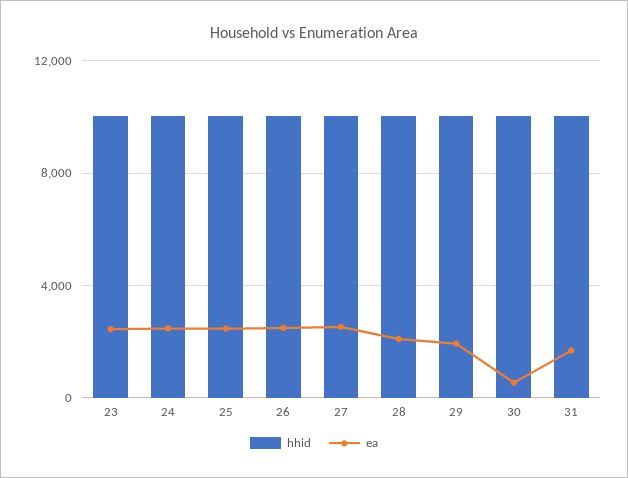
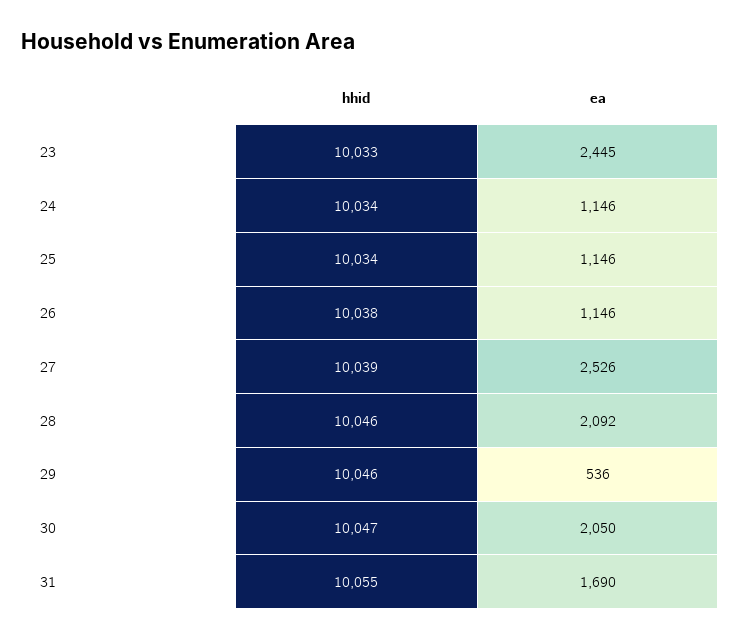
ea, 24: 2500 -> 1146
ea, 25: 2500 -> 1146
ea, 26: 2500 -> 1146
ea, 29: 2000 -> 536
ea, 30: 500 -> 2050

